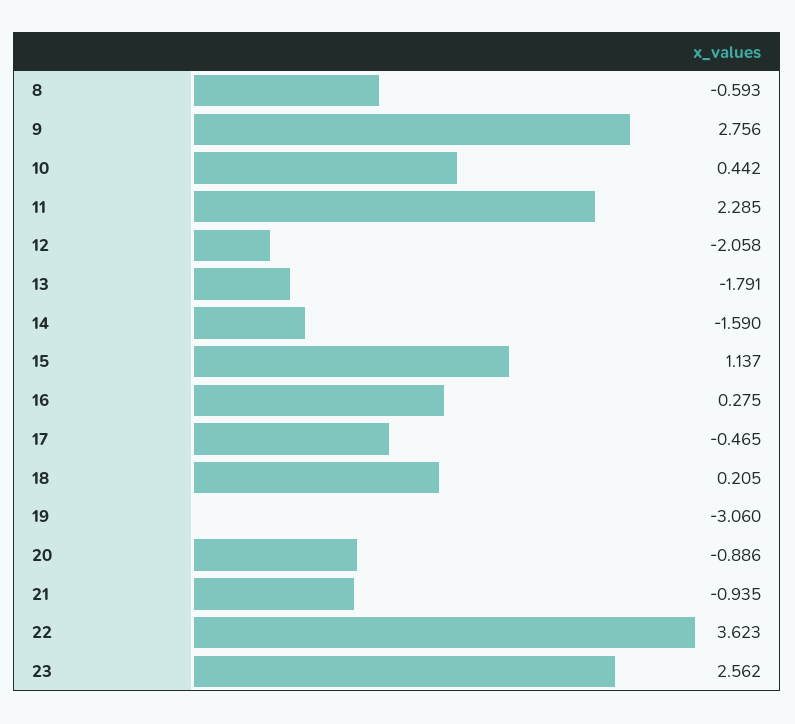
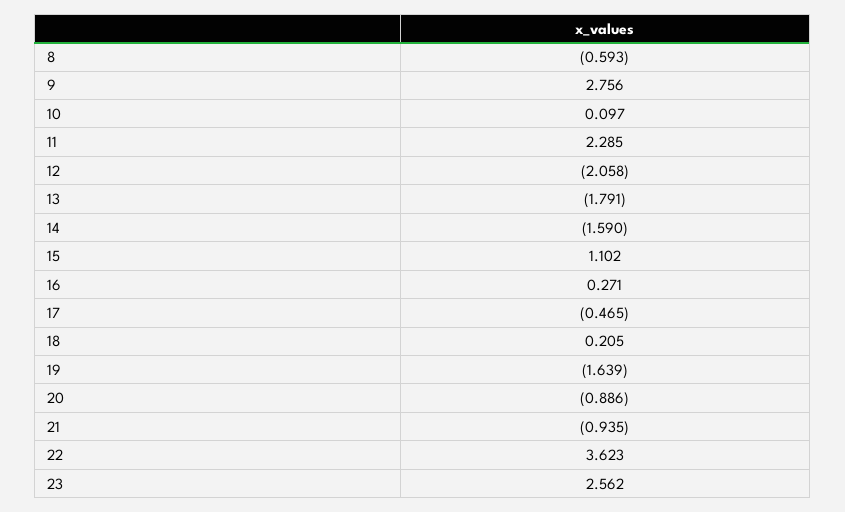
10: 0.442 -> 0.097
15: 1.137 -> 1.102
16: 0.275 -> 0.271
19: -3.06 -> -1.639

